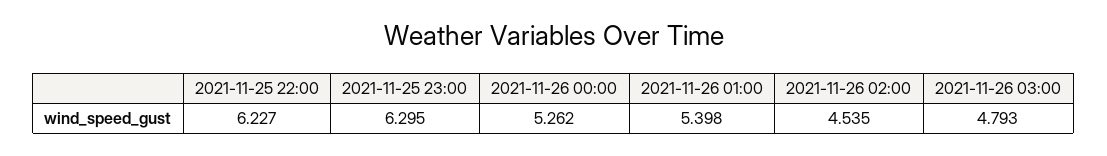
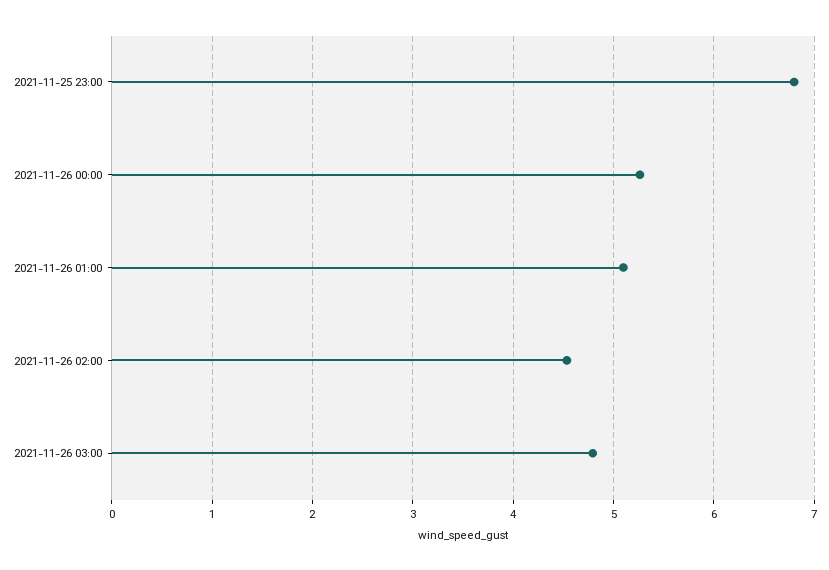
2021-11-25 22:00: 6.227 -> none
2021-11-25 23:00: 6.295 -> 6.8
2021-11-26 01:00: 5.398 -> 5.1

